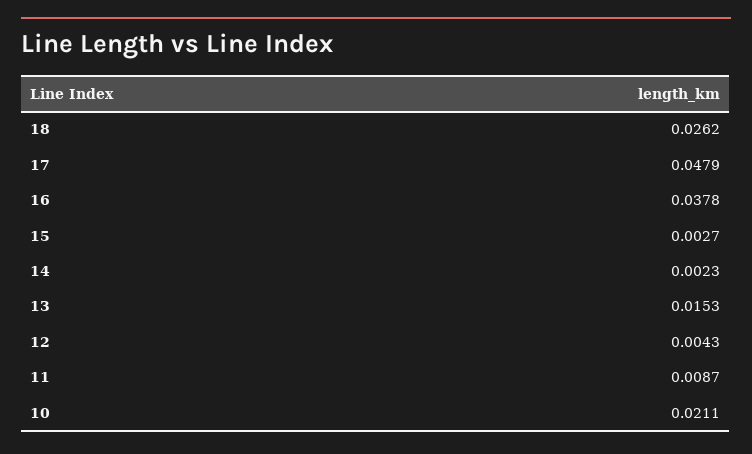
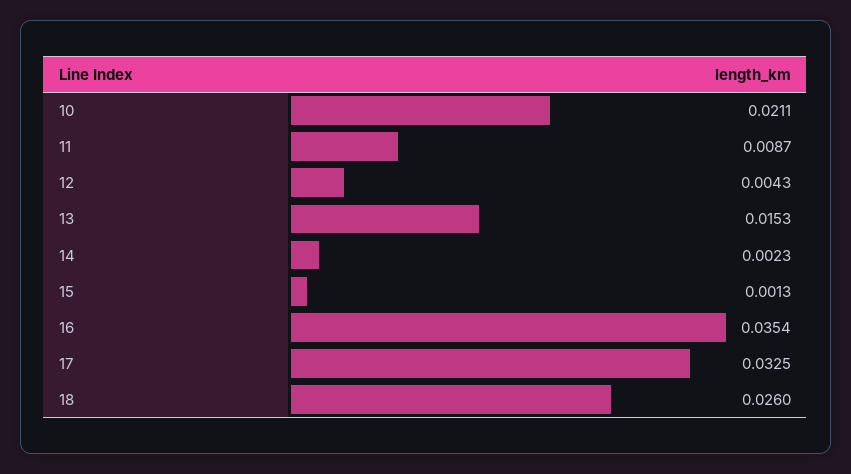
18: 0.0262 -> 0.026
17: 0.0479 -> 0.0325
16: 0.0378 -> 0.0354
15: 0.0027 -> 0.0013

